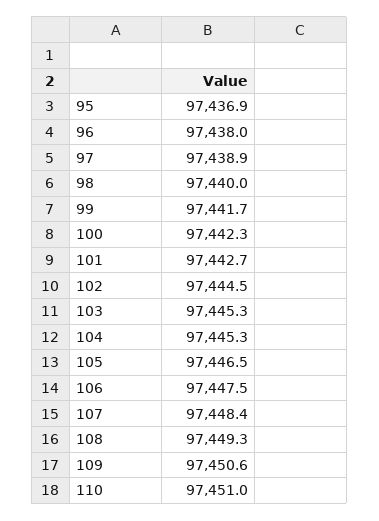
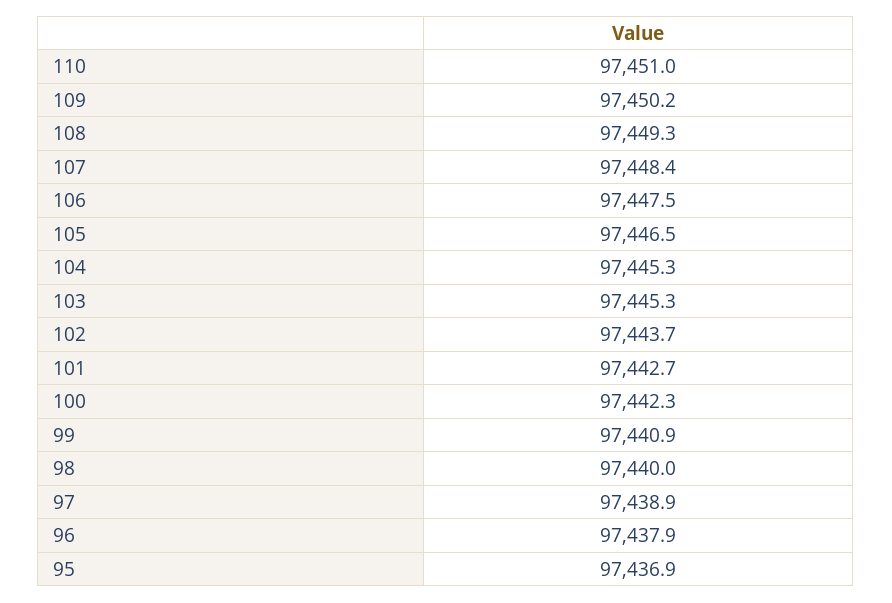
96: 97438 -> 97437.9
99: 97441.7 -> 97440.9
102: 97444.5 -> 97443.7
109: 97450.6 -> 97450.2

